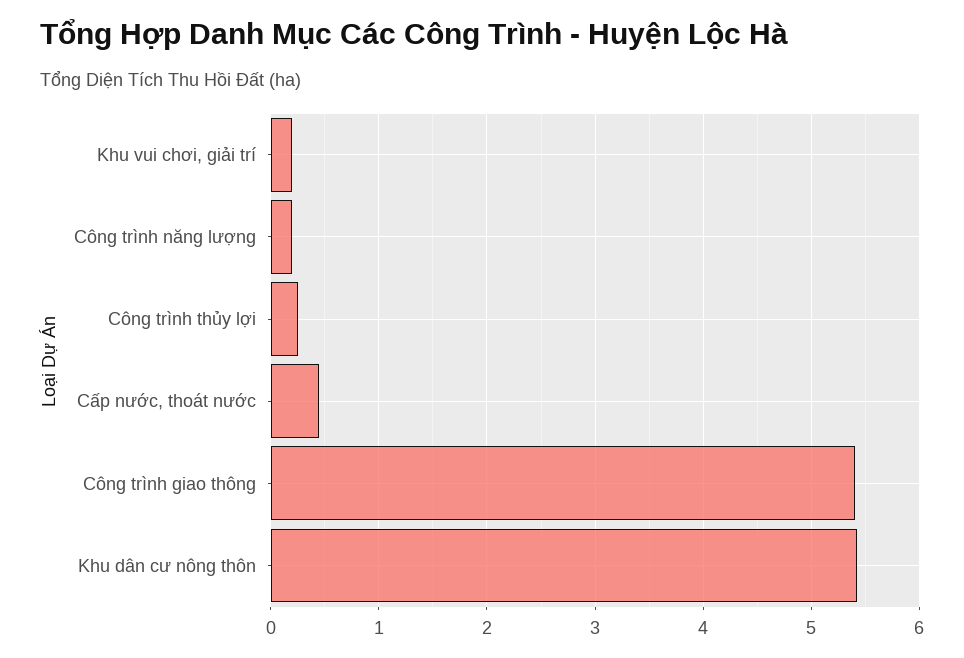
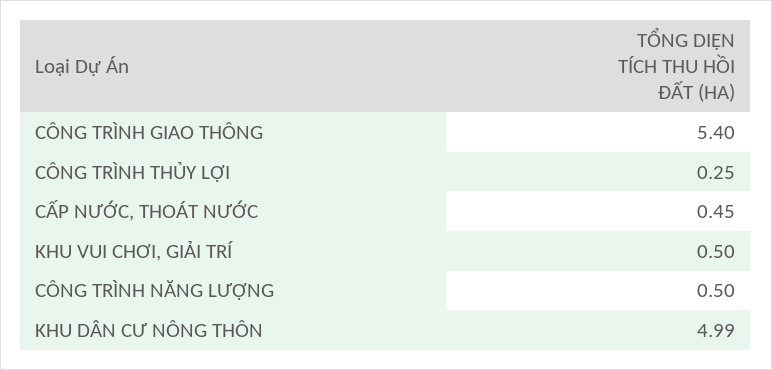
Khu vui chơi, giải trí: 0.2 -> 0.5
Công trình năng lượng: 0.2 -> 0.5
Khu dân cư nông thôn: 5.4 -> 4.99

